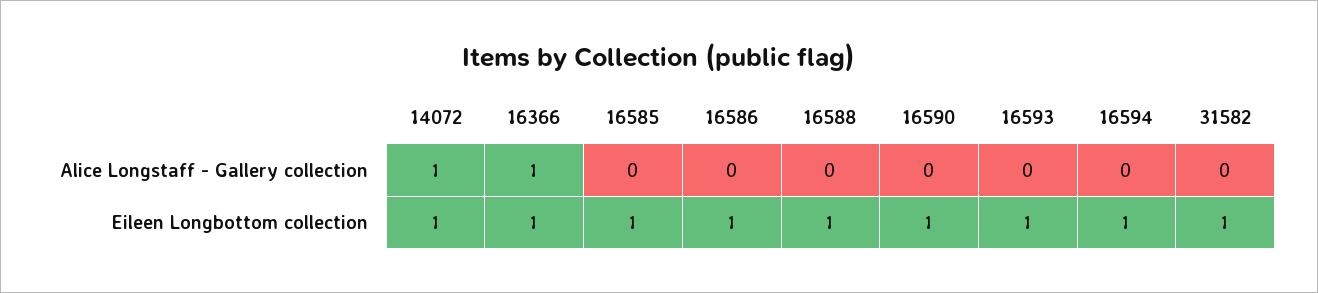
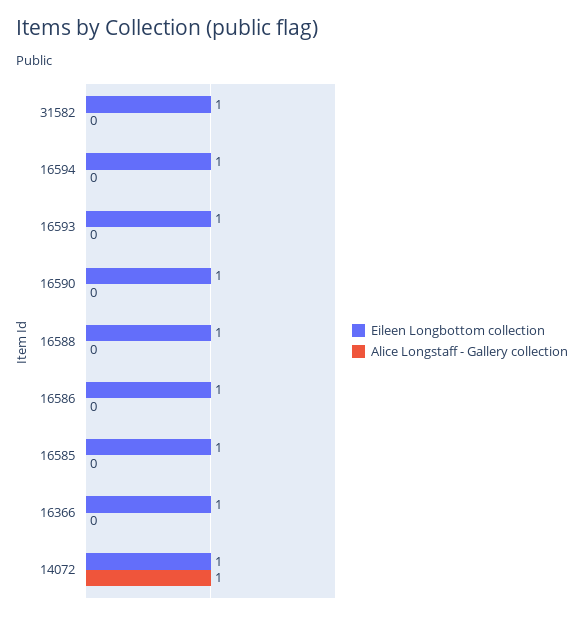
Alice Longstaff - Gallery collection, 16366: 1 -> 0

